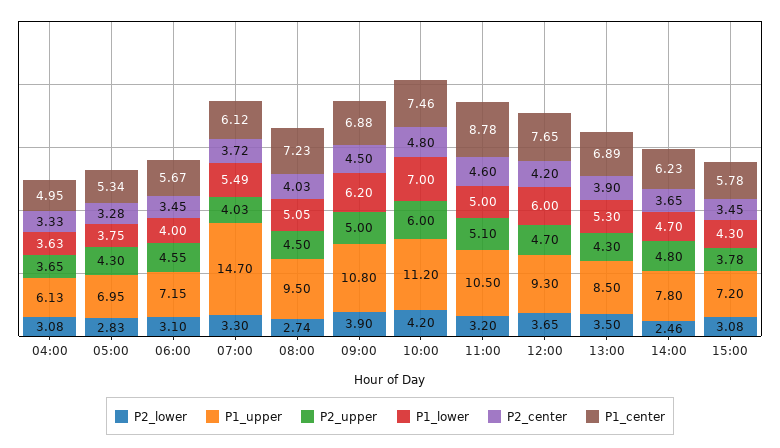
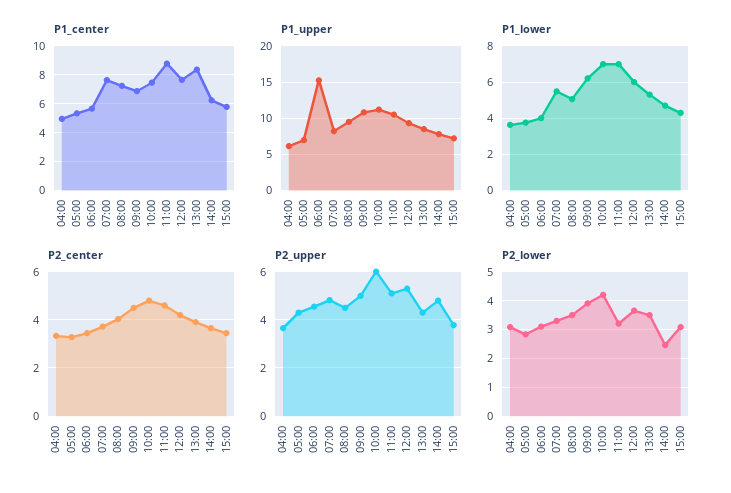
P1_upper, 06:00: 7.15 -> 15
P1_upper, 07:00: 14.7 -> 8
P2_upper, 07:00: 4.03 -> 4.75
P1_center, 07:00: 6.12 -> 7.5
P2_lower, 08:00: 2.74 -> 3.5
P1_lower, 11:00: 5 -> 7
P2_upper, 12:00: 4.7 -> 5.25
P1_center, 13:00: 6.89 -> 8.5

